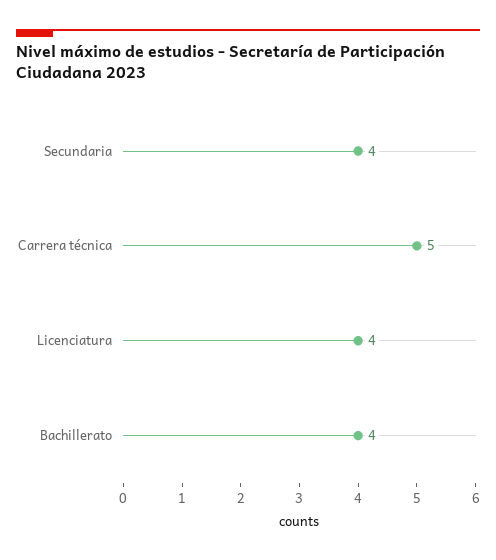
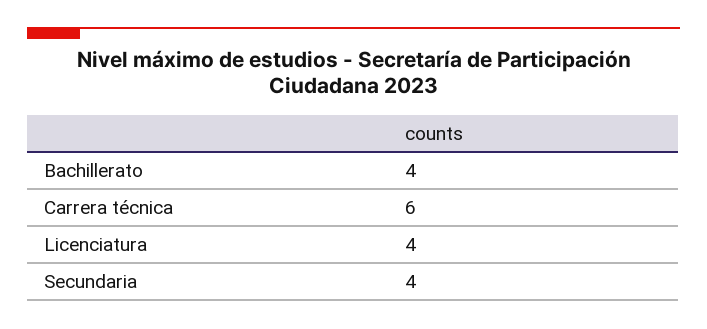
Carrera técnica: 5 -> 6

